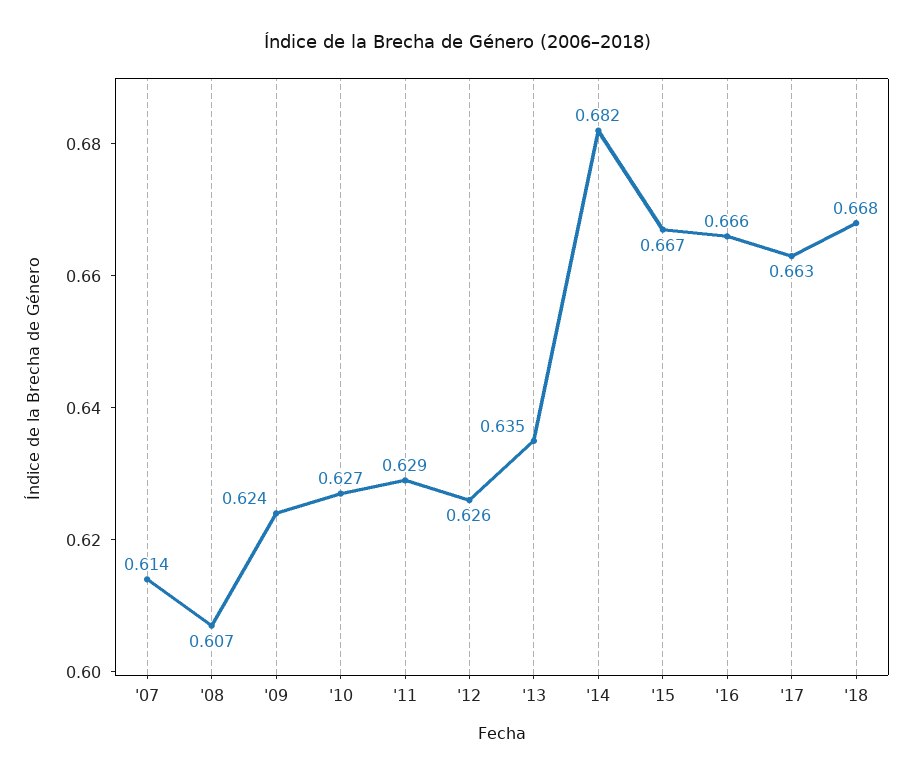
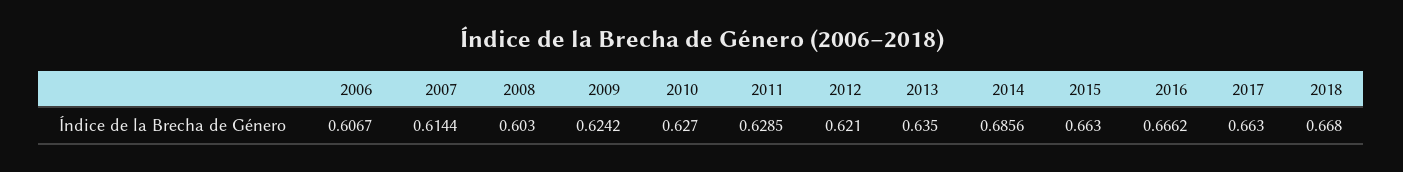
'08: 0.607 -> 0.603
'12: 0.626 -> 0.621
'14: 0.682 -> 0.6856
'15: 0.667 -> 0.663
2006: none -> 0.6067

